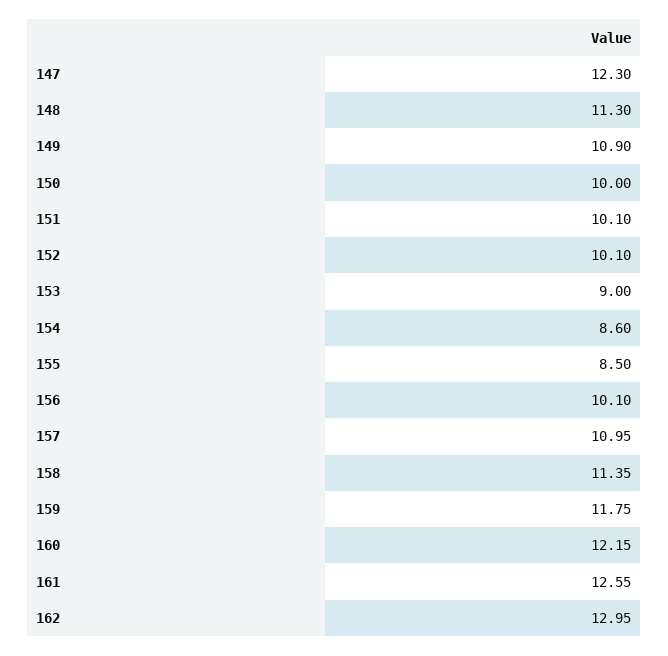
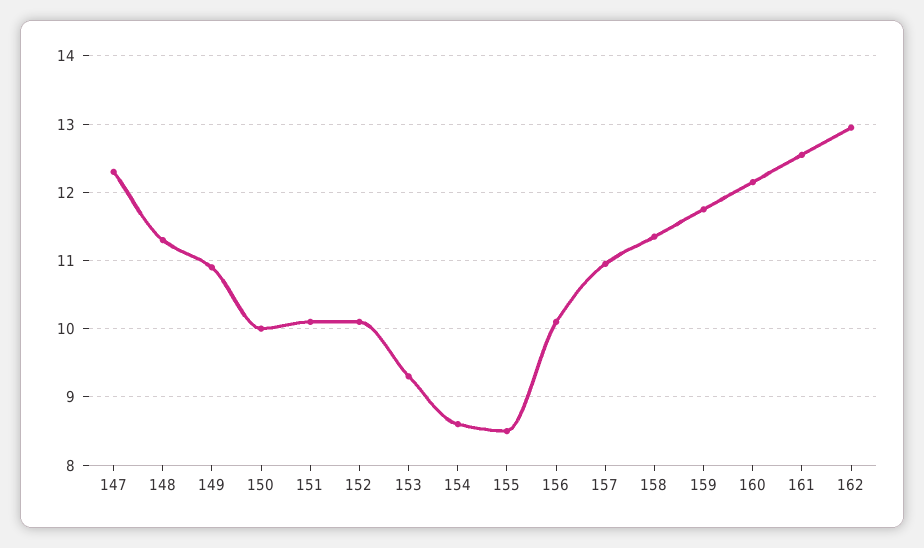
153: 9 -> 9.3

